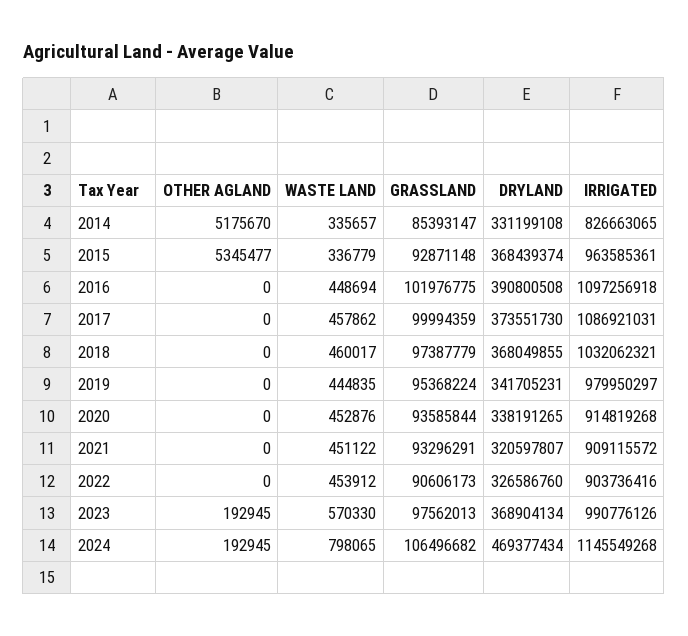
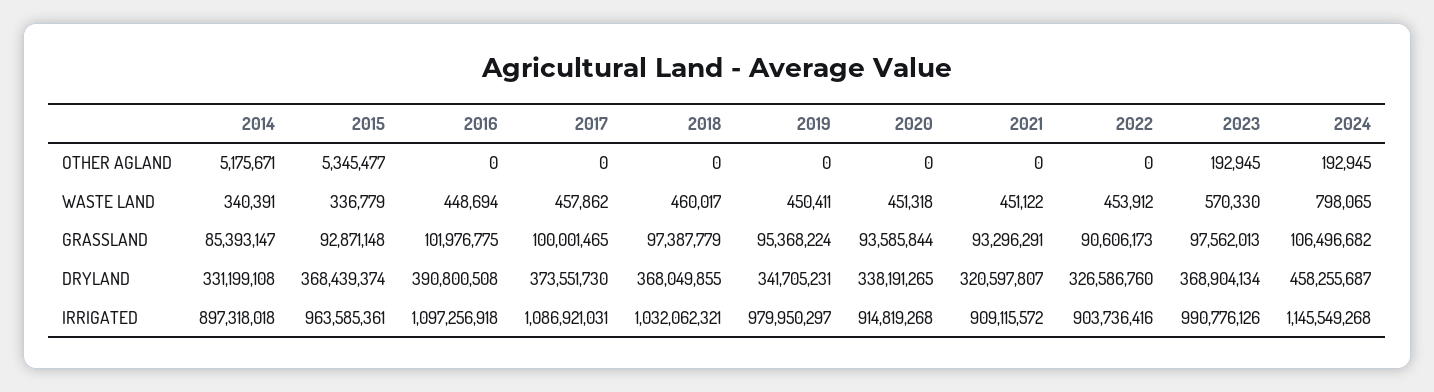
OTHER AGLAND, 2014: 5175670 -> 5175671
WASTE LAND, 2014: 335657 -> 340391
IRRIGATED, 2014: 826663065 -> 897318018
GRASSLAND, 2017: 99994359 -> 100001465
WASTE LAND, 2019: 444835 -> 450411
WASTE LAND, 2020: 452876 -> 451318
DRYLAND, 2024: 469377434 -> 458255687

